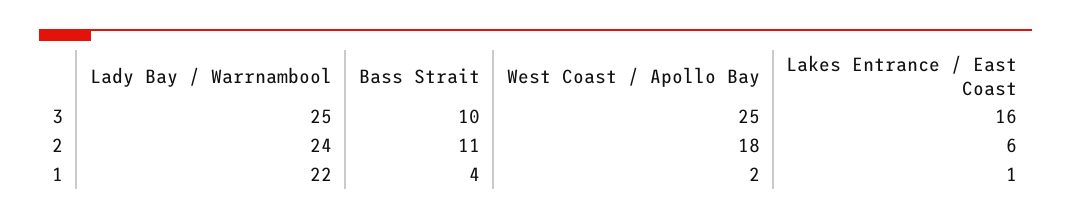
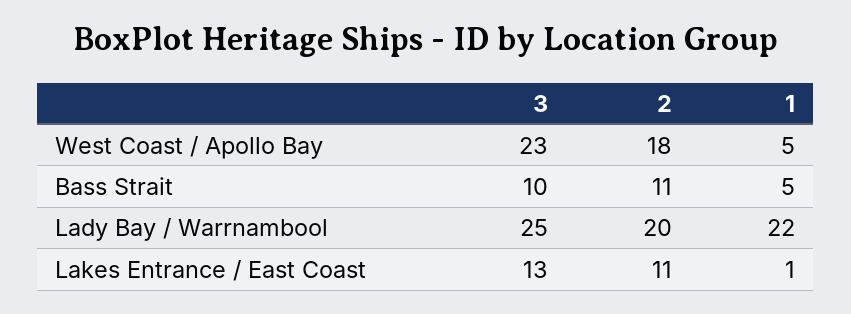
West Coast / Apollo Bay, 3: 25 -> 23
Lakes Entrance / East Coast, 3: 16 -> 13
Lady Bay / Warrnambool, 2: 24 -> 20
Lakes Entrance / East Coast, 2: 6 -> 11
Bass Strait, 1: 4 -> 5
West Coast / Apollo Bay, 1: 2 -> 5

